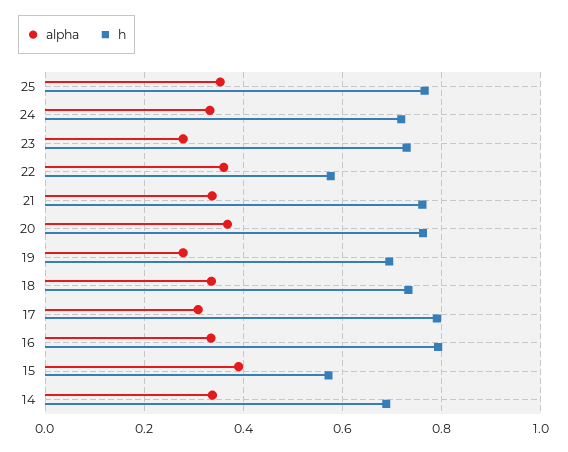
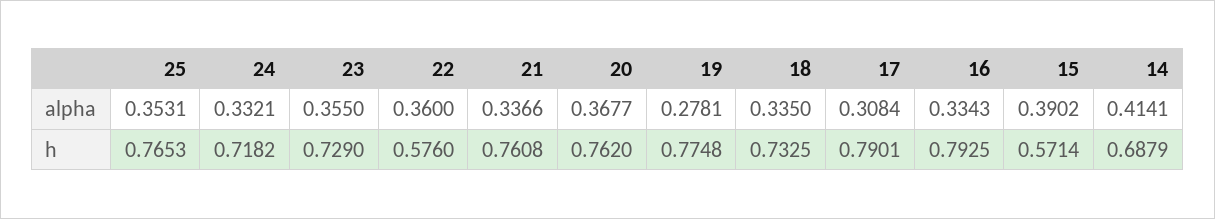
alpha, 23: 0.28 -> 0.355
h, 19: 0.7 -> 0.7748
alpha, 14: 0.34 -> 0.4141

